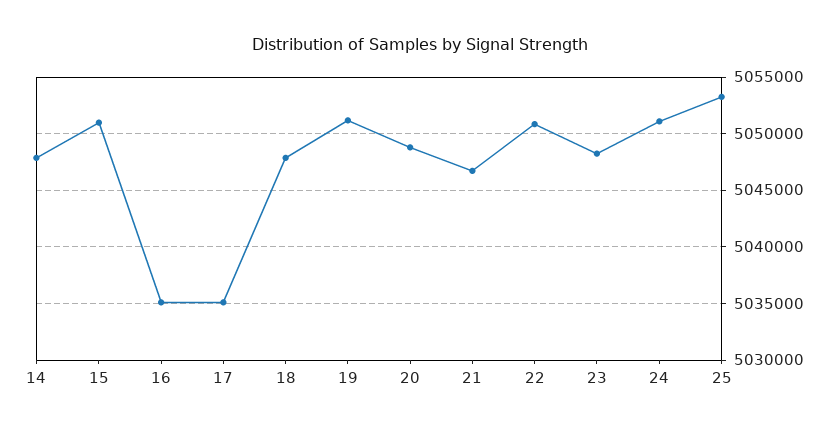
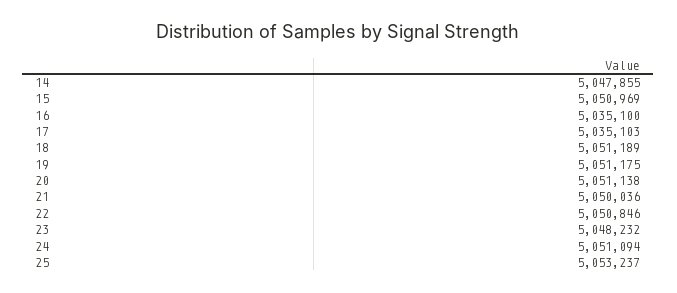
18: 5048000 -> 5051189
20: 5049000 -> 5051138
21: 5047000 -> 5050036

